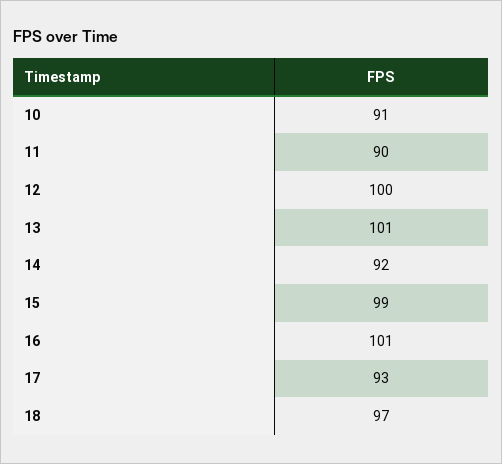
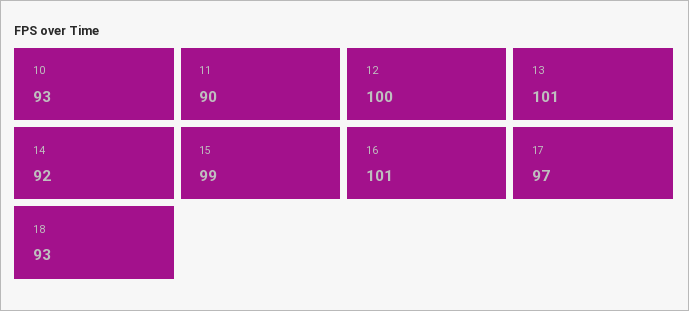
10: 91 -> 93
17: 93 -> 97
18: 97 -> 93

